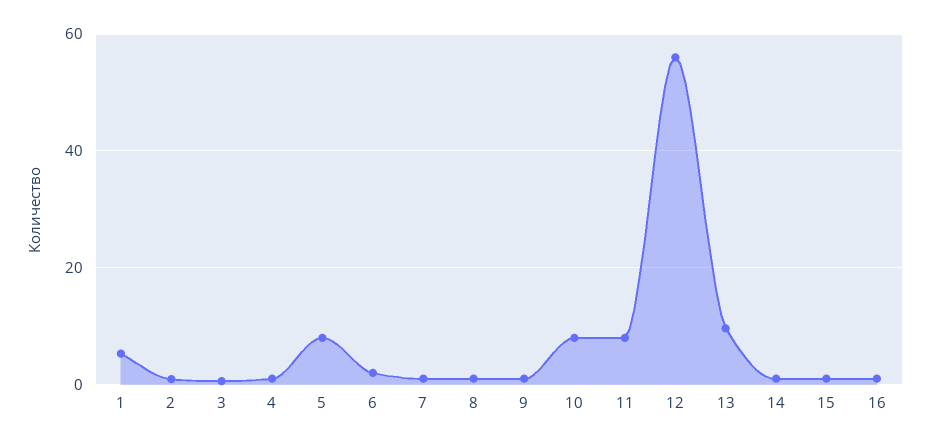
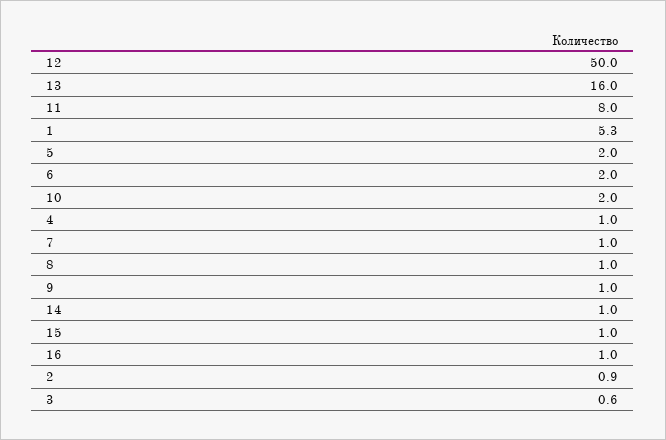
5: 8 -> 2
10: 8 -> 2
12: 56 -> 50
13: 10 -> 16

